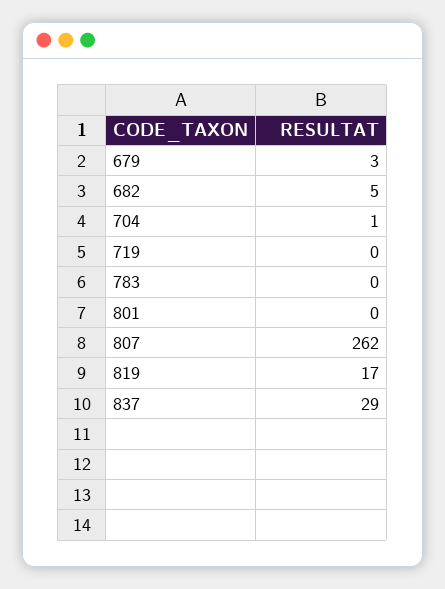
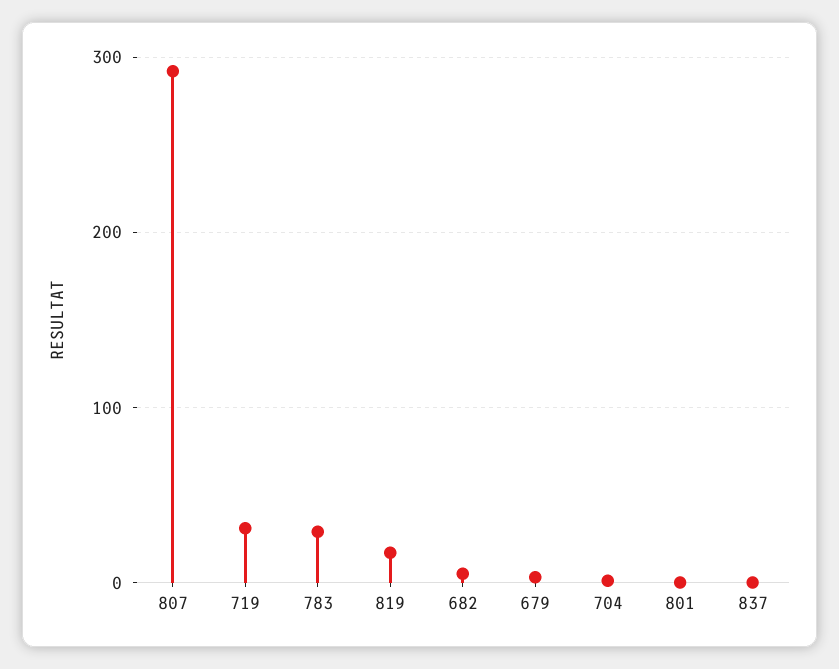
719: 0 -> 30
783: 0 -> 30
807: 262 -> 290
837: 29 -> 0

